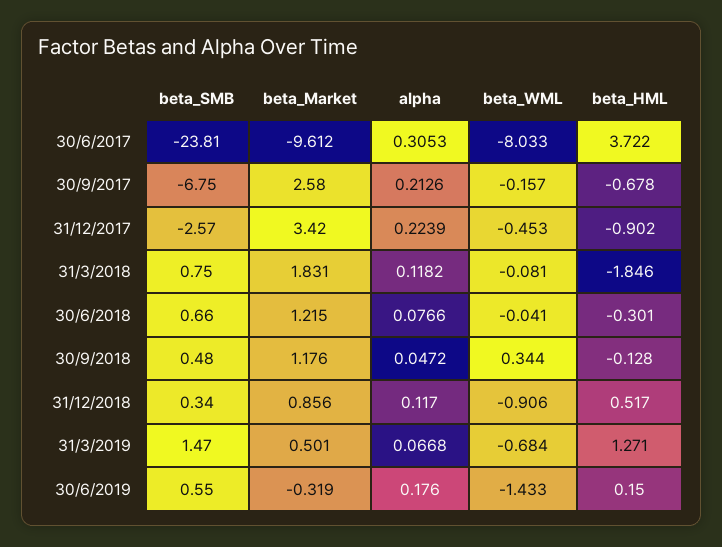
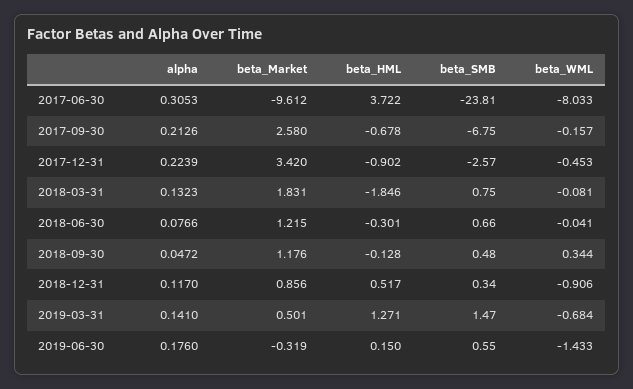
alpha, 31/3/2018: 0.1182 -> 0.1323
alpha, 31/3/2019: 0.0668 -> 0.141

